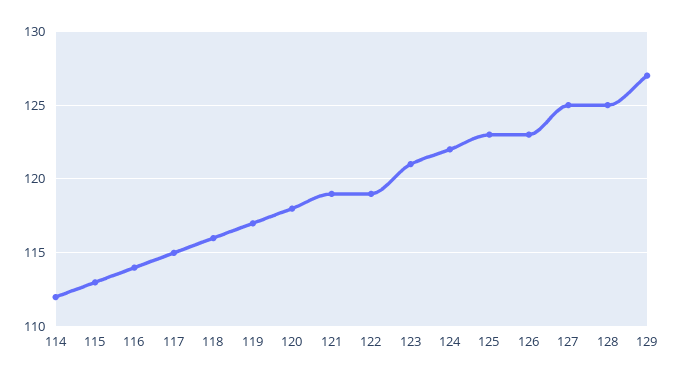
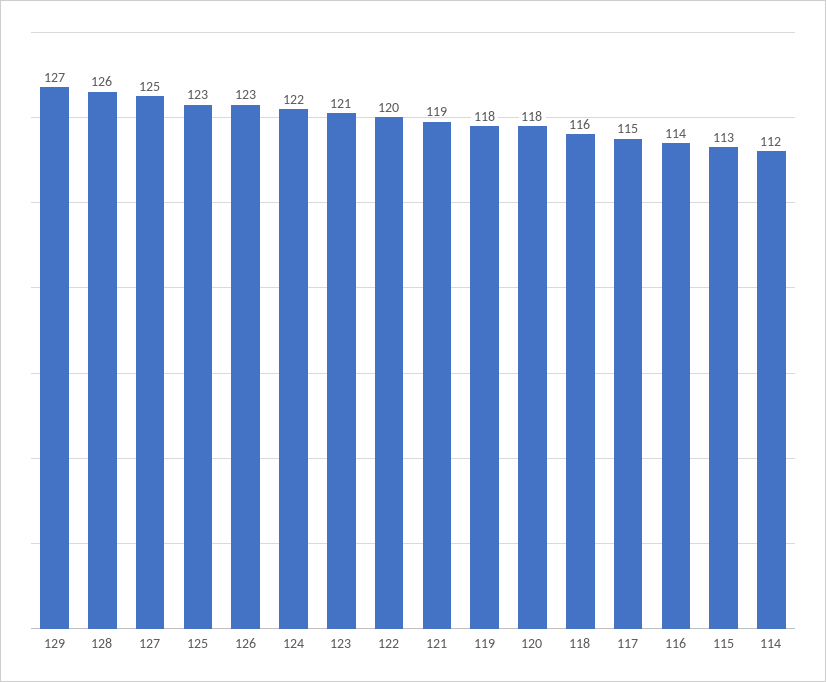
119: 117 -> 118
122: 119 -> 120
128: 125 -> 126

